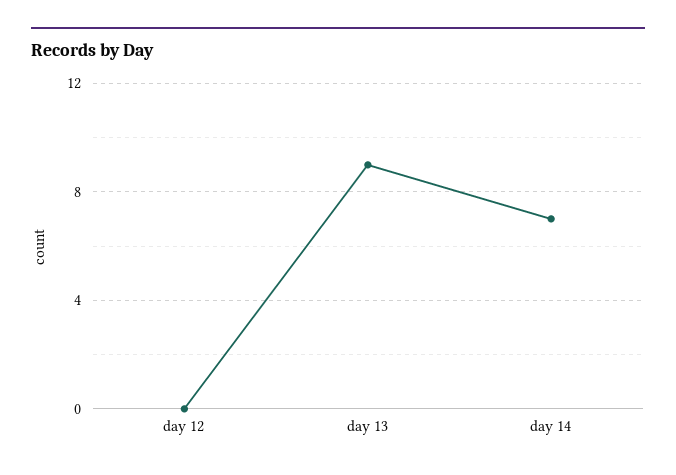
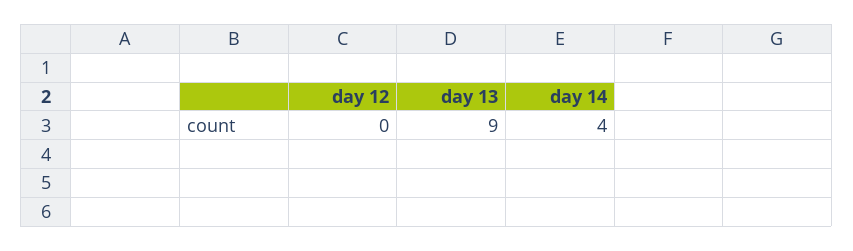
day 14: 7 -> 4

